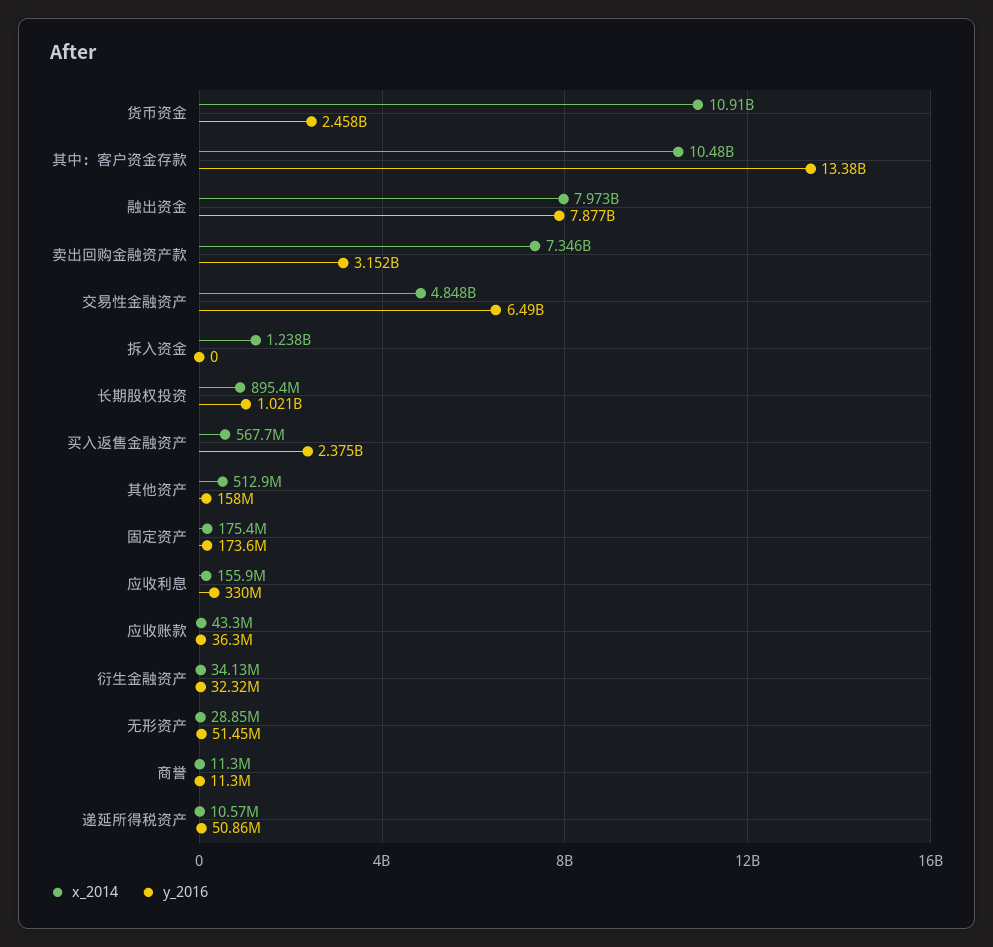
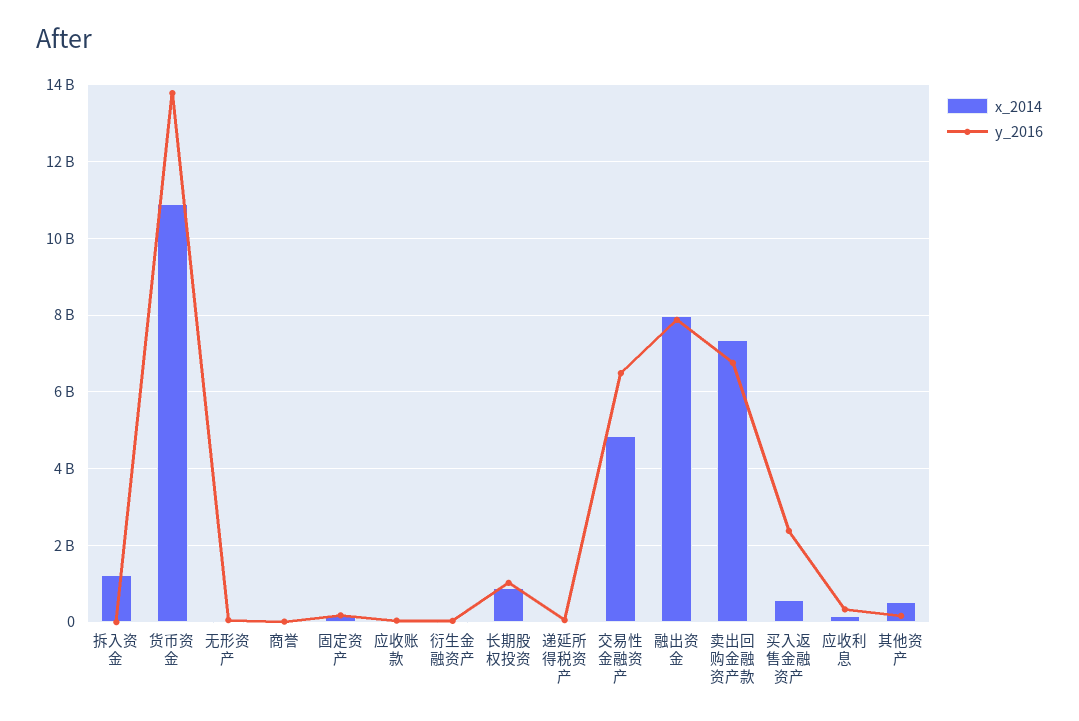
y_2016, 货币资金: 2458000000 -> 13800000000
x_2014, 其中：客户资金存款: 10480000000 -> none
y_2016, 其中：客户资金存款: 13380000000 -> none
y_2016, 卖出回购金融资产款: 3152000000 -> 6800000000

